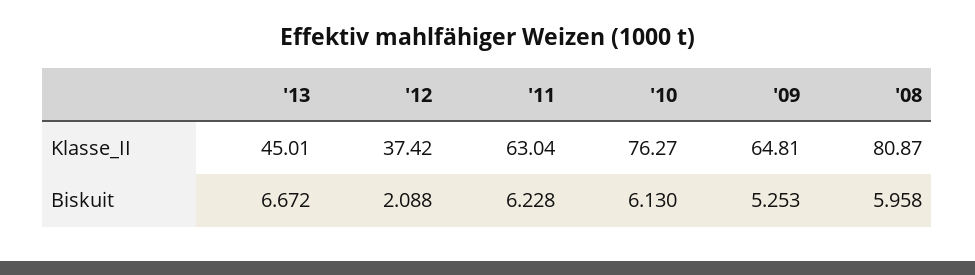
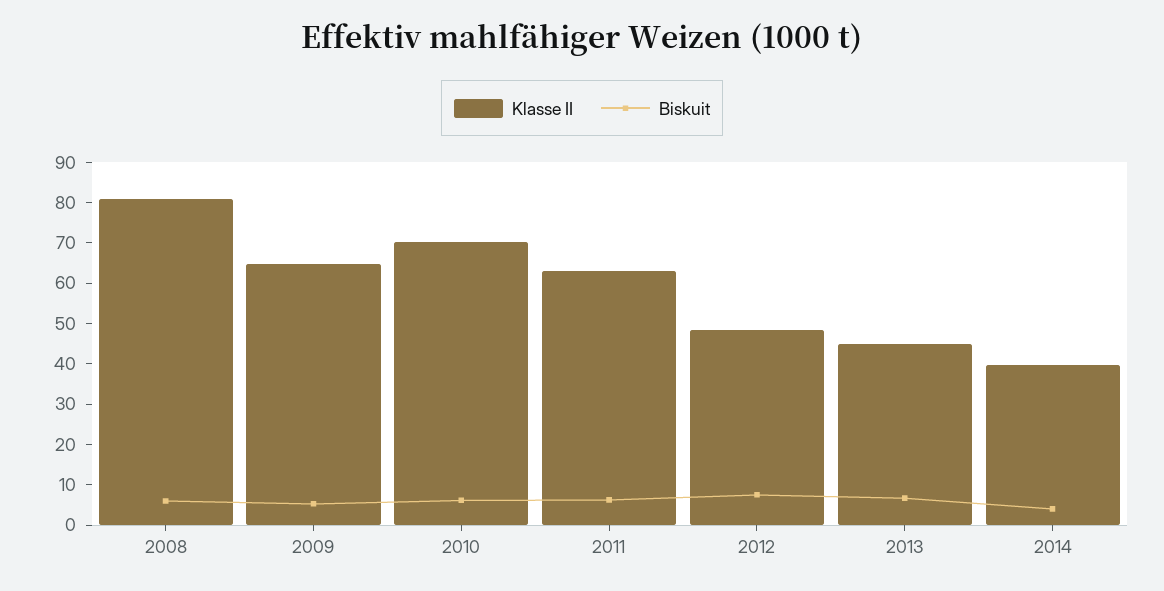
Klasse_II, '12: 37.42 -> 48
Klasse_II, '10: 76.27 -> 70
Biskuit, '12: 2.088 -> 8
Klasse_II, 2014: none -> 40
Biskuit, 2014: none -> 4

